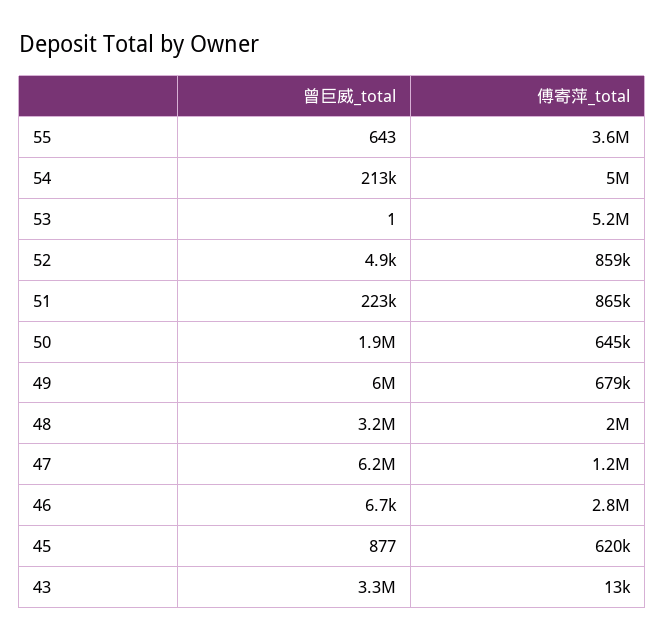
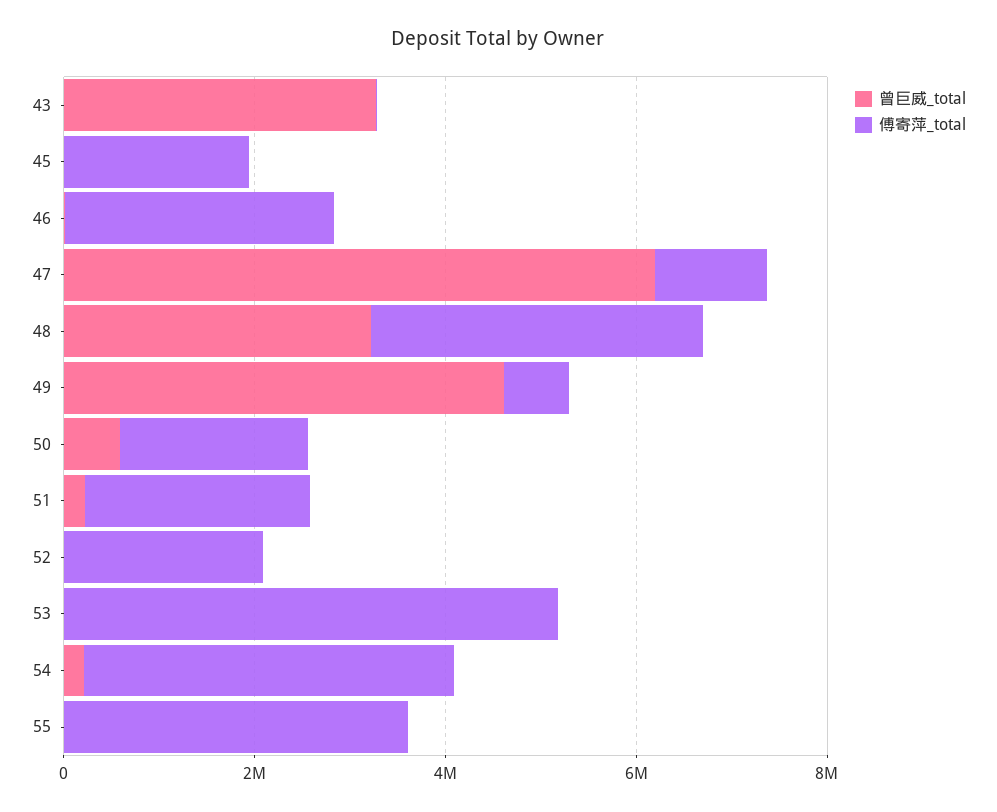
傅寄萍_total, 54: 5000000 -> 4000000
傅寄萍_total, 52: 859000 -> 2000000
傅寄萍_total, 51: 865000 -> 2500000
曾巨威_total, 50: 1900000 -> 500000
傅寄萍_total, 50: 645000 -> 2000000
曾巨威_total, 49: 6000000 -> 4500000
傅寄萍_total, 48: 2000000 -> 3500000
傅寄萍_total, 45: 620000 -> 2000000

